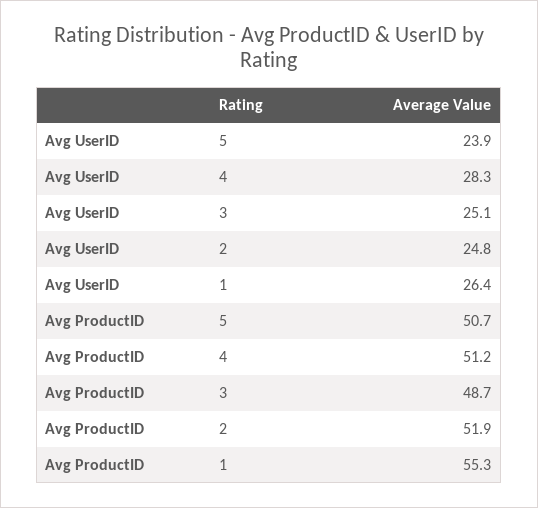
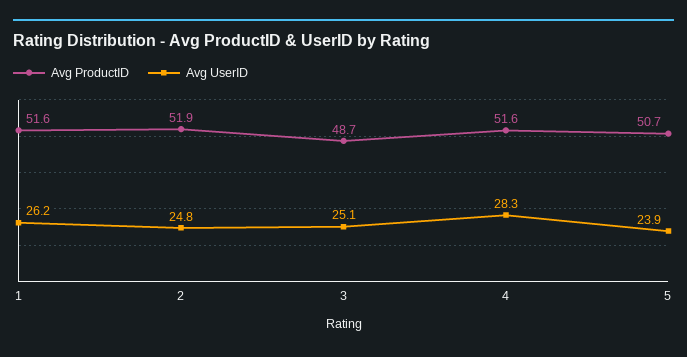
Avg UserID, 1: 26.4 -> 26.2
Avg ProductID, 4: 51.2 -> 51.6
Avg ProductID, 1: 55.3 -> 51.6

